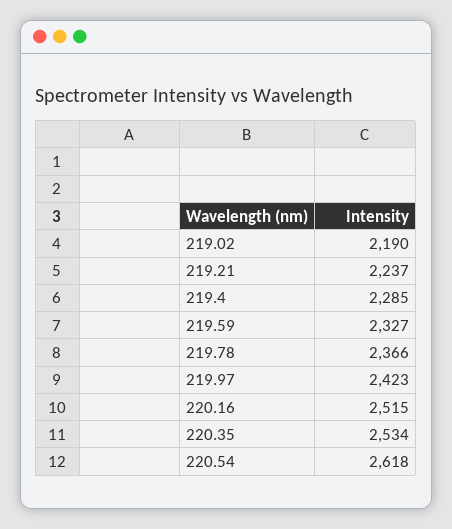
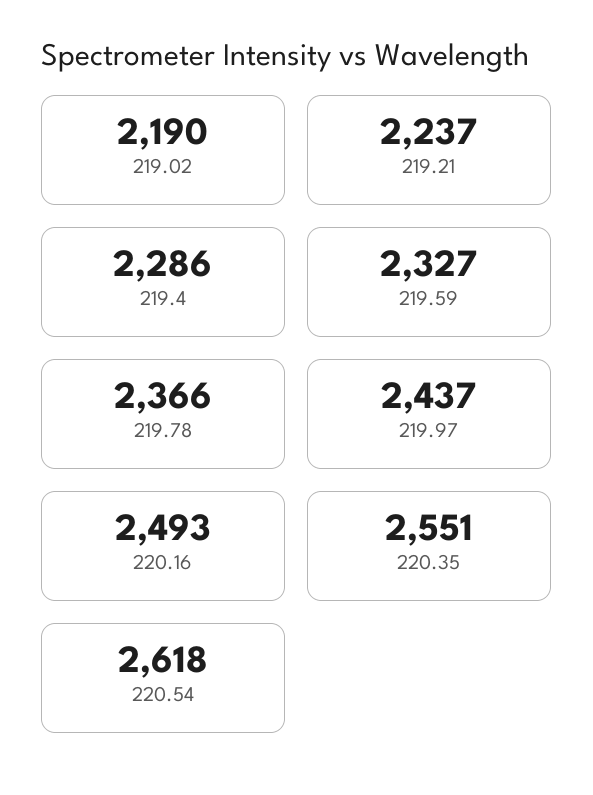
219.4: 2285 -> 2286
219.97: 2423 -> 2437
220.16: 2515 -> 2493
220.35: 2534 -> 2551

